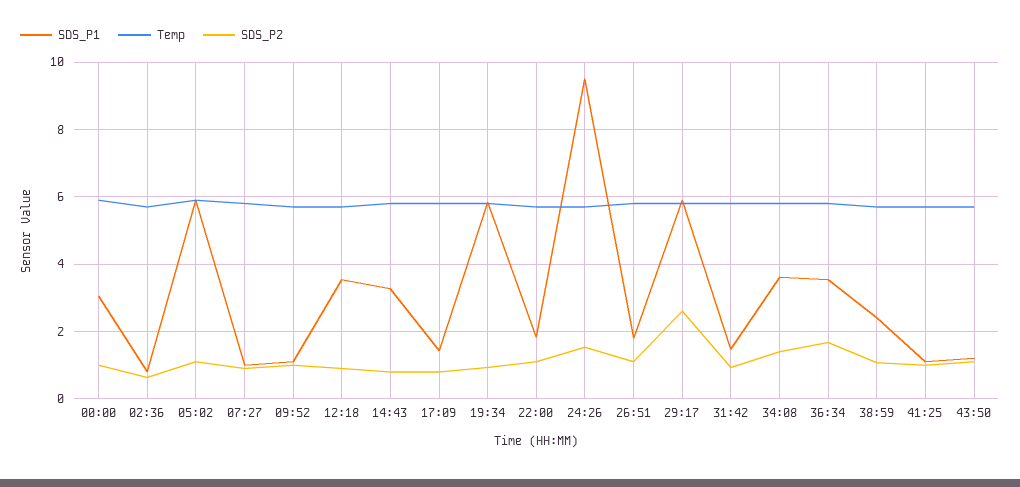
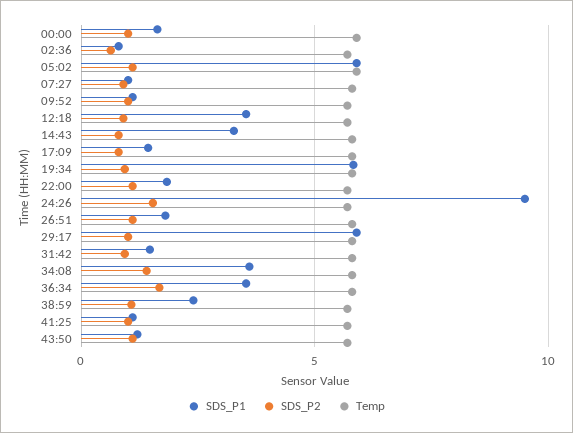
SDS_P1, 00:00: 3 -> 1.5
SDS_P2, 29:17: 2.6 -> 1

